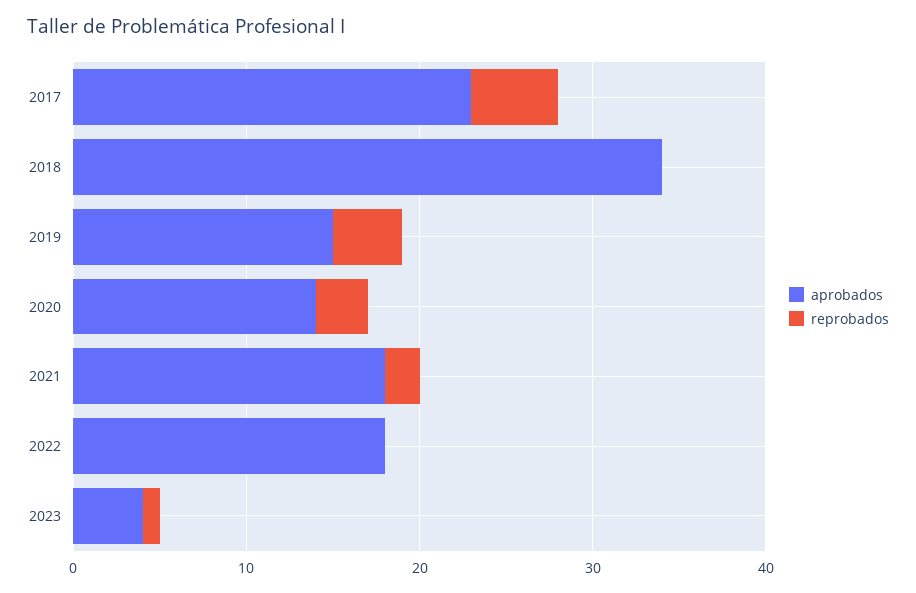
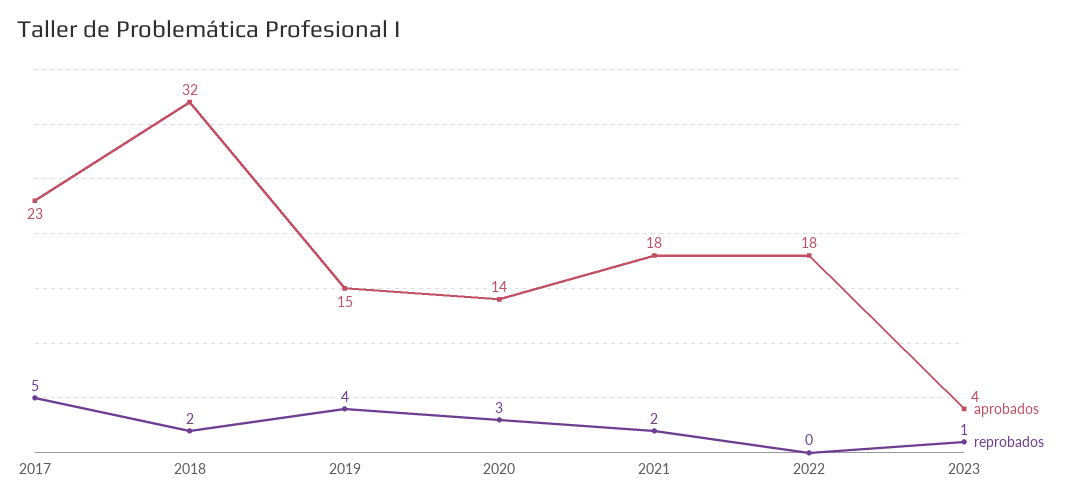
aprobados, 2018: 34 -> 32
reprobados, 2018: 0 -> 2

